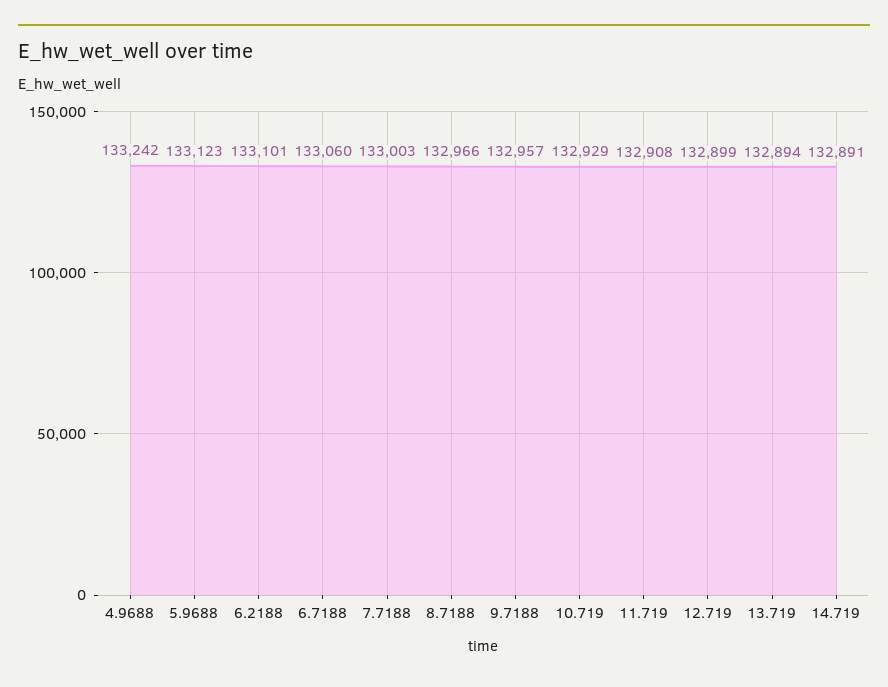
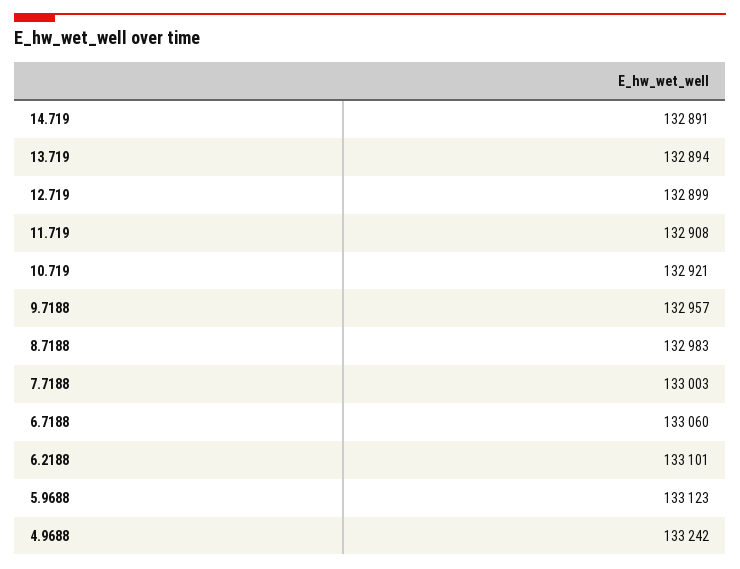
8.7188: 132966 -> 132983
10.719: 132929 -> 132921

